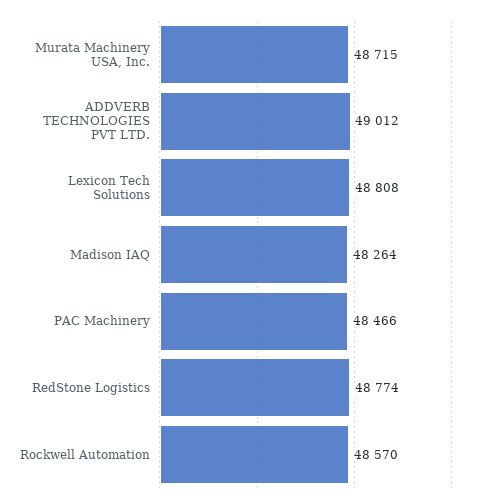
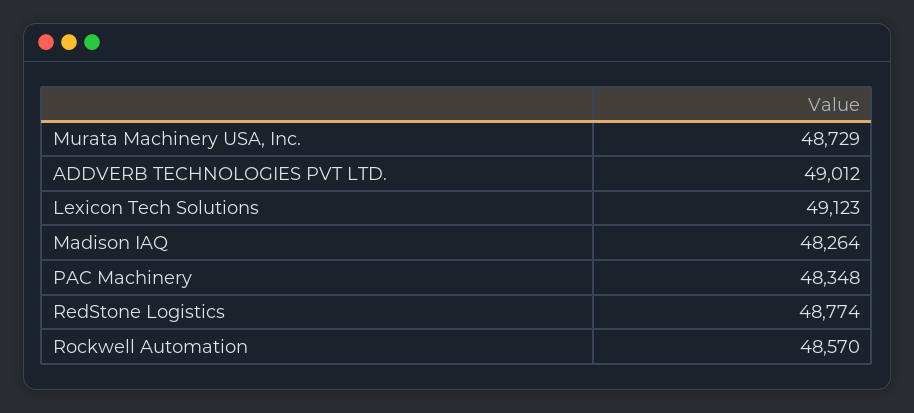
Murata Machinery USA, Inc.: 48715 -> 48729
Lexicon Tech Solutions: 48808 -> 49123
PAC Machinery: 48466 -> 48348

